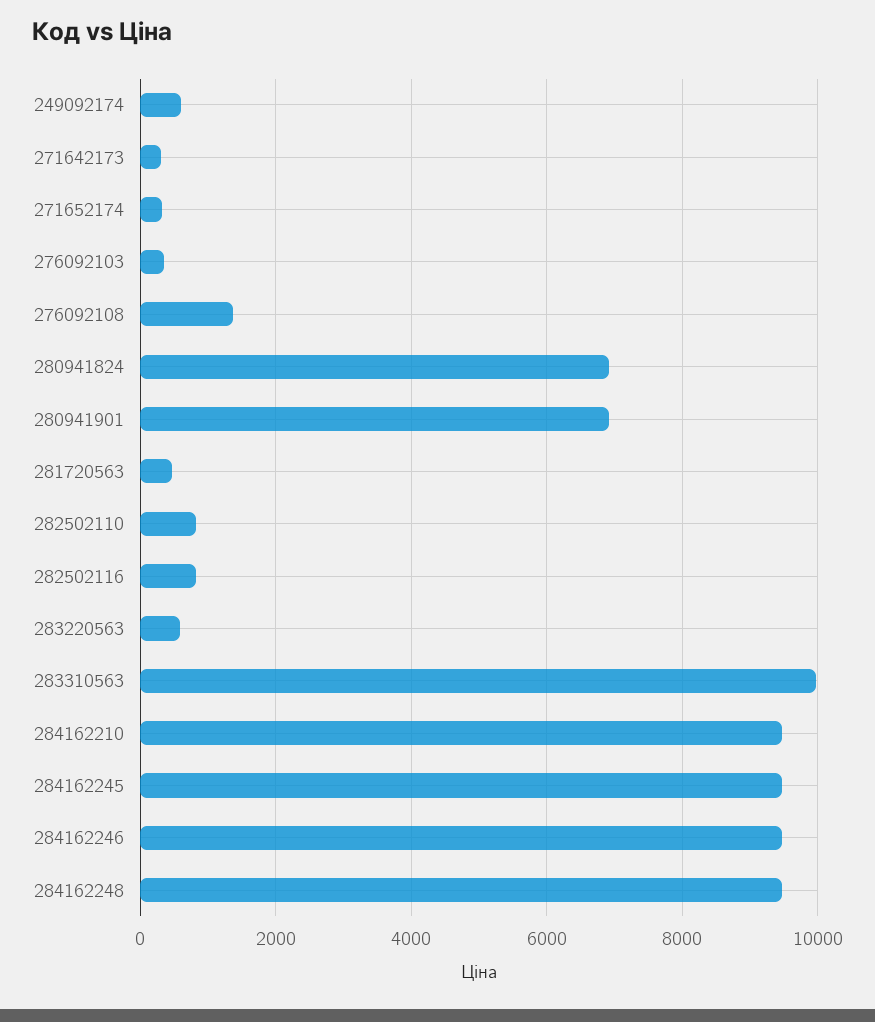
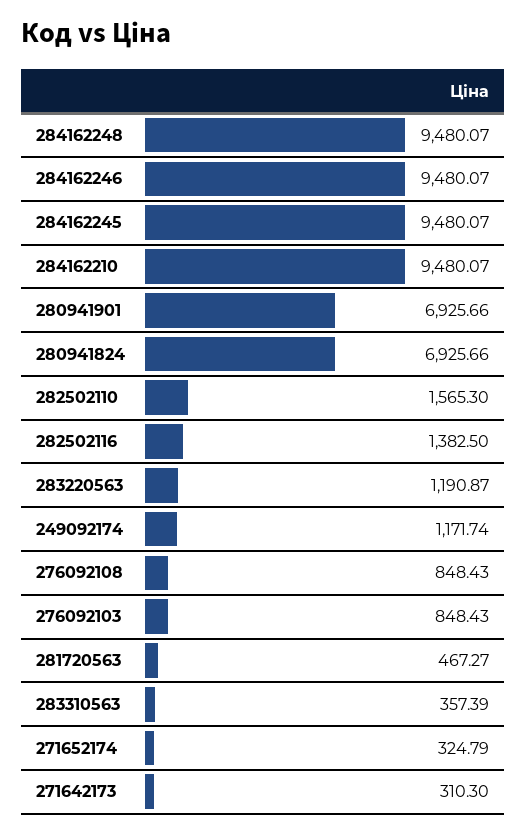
249092174: 600 -> 1171.74
276092103: 400 -> 848.43
276092108: 1400 -> 848.43
282502110: 800 -> 1565.3
282502116: 800 -> 1382.5
283220563: 600 -> 1190.87
283310563: 10000 -> 357.39

